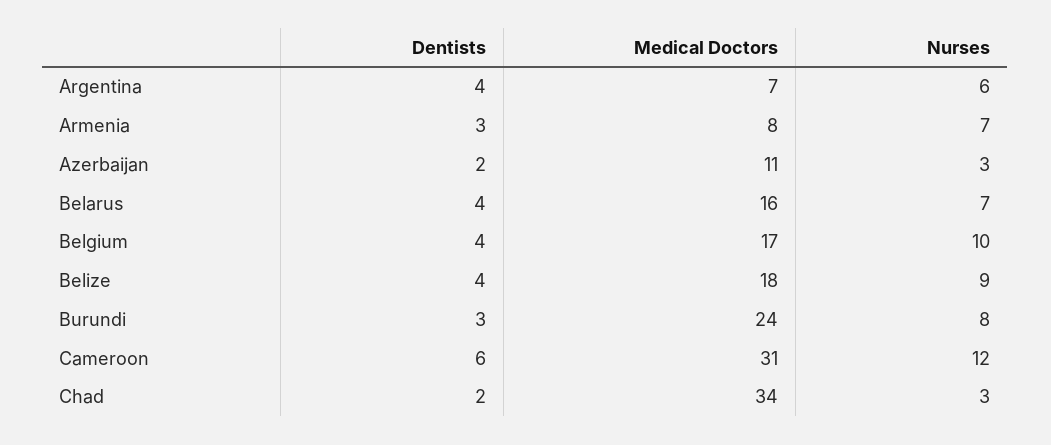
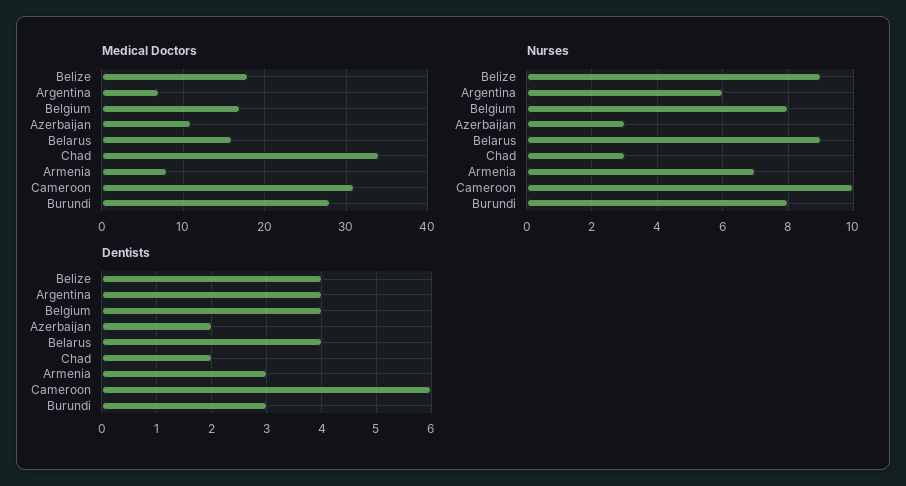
Nurses, Belarus: 7 -> 9
Nurses, Belgium: 10 -> 8
Medical Doctors, Burundi: 24 -> 28
Nurses, Cameroon: 12 -> 10

